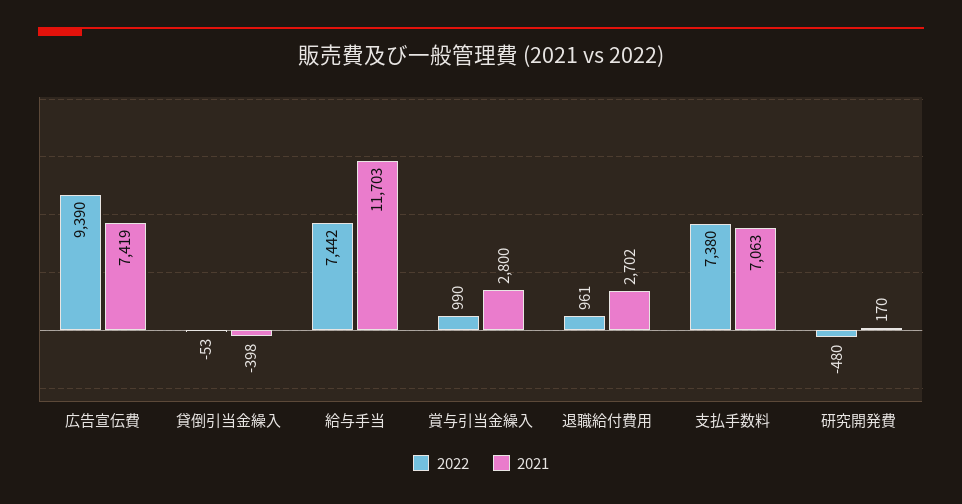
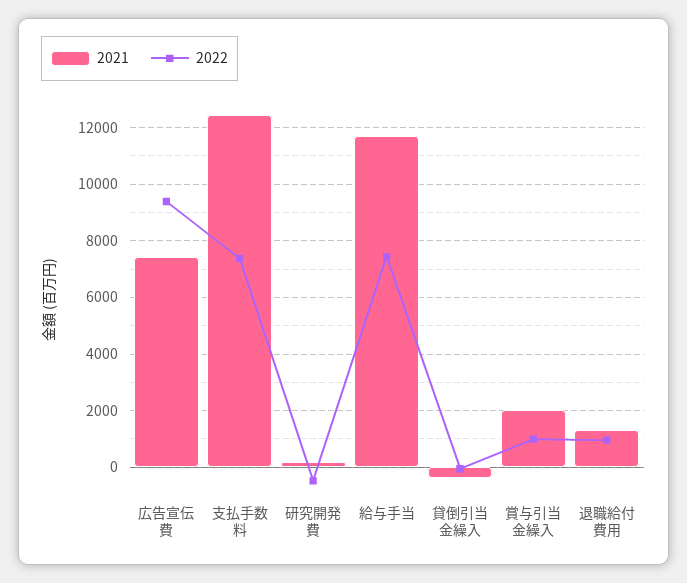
2021, 賞与引当金繰入: 2800 -> 2000
2021, 退職給付費用: 2702 -> 1250
2021, 支払手数料: 7063 -> 12500

